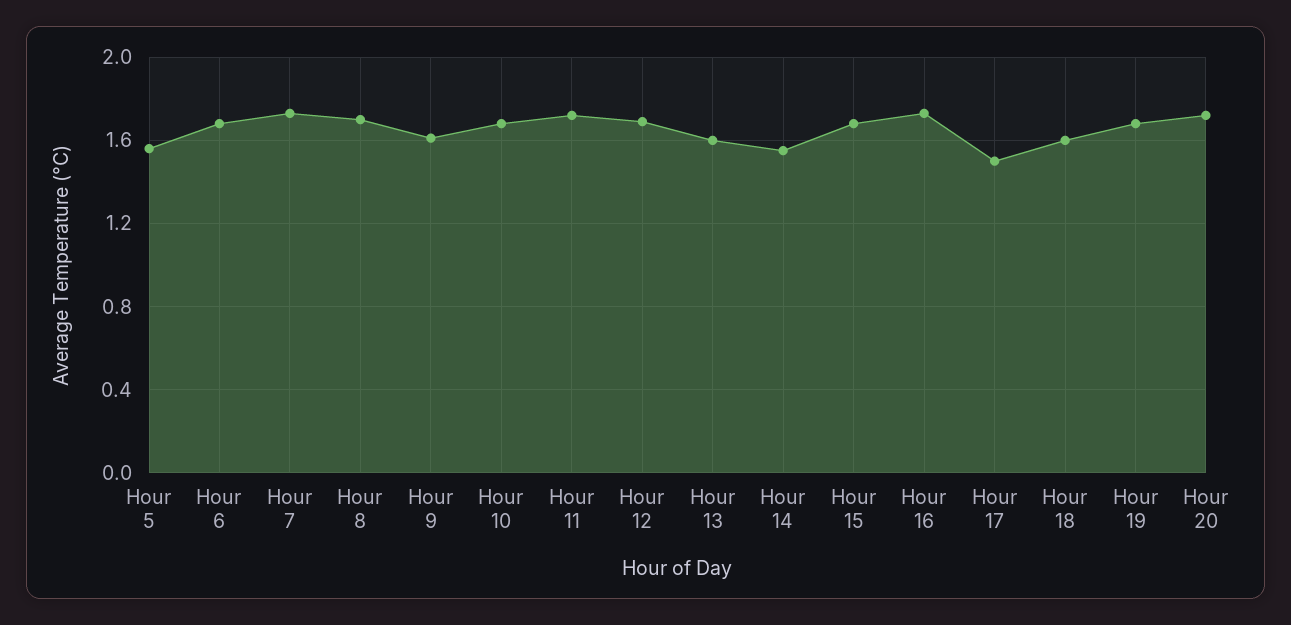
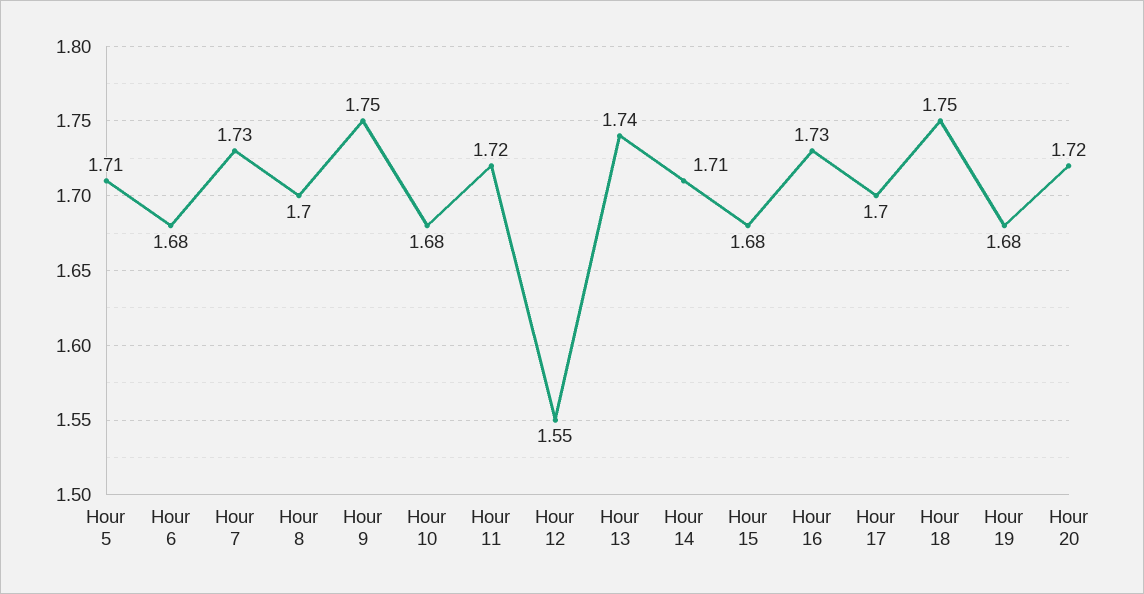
Hour 5: 1.55 -> 1.71
Hour 9: 1.6 -> 1.75
Hour 12: 1.7 -> 1.55
Hour 13: 1.6 -> 1.74
Hour 14: 1.55 -> 1.71
Hour 17: 1.5 -> 1.7
Hour 18: 1.6 -> 1.75

